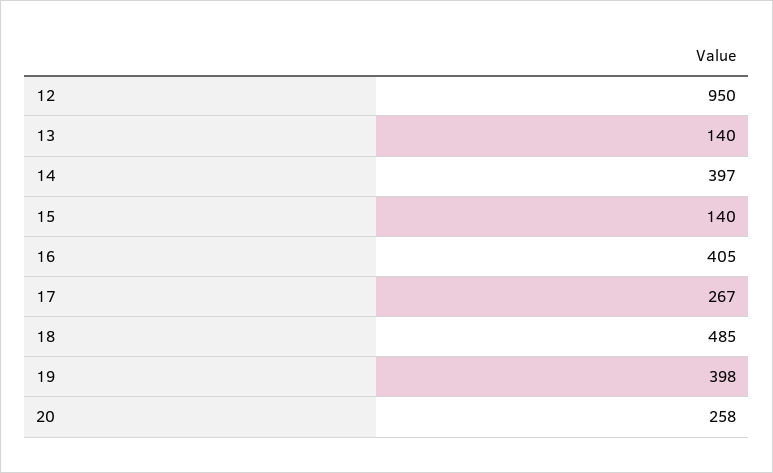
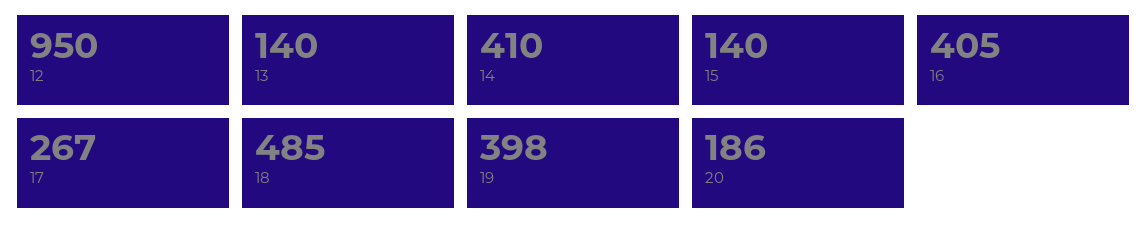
14: 397 -> 410
20: 258 -> 186

